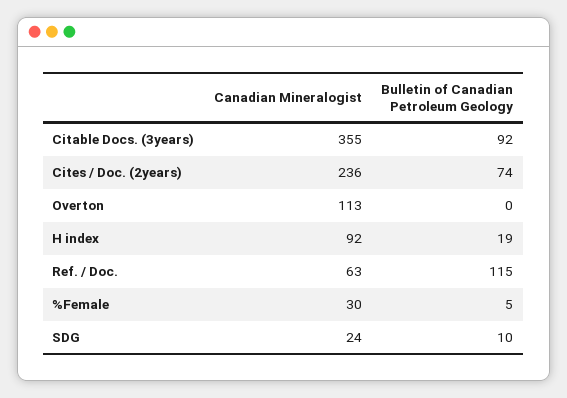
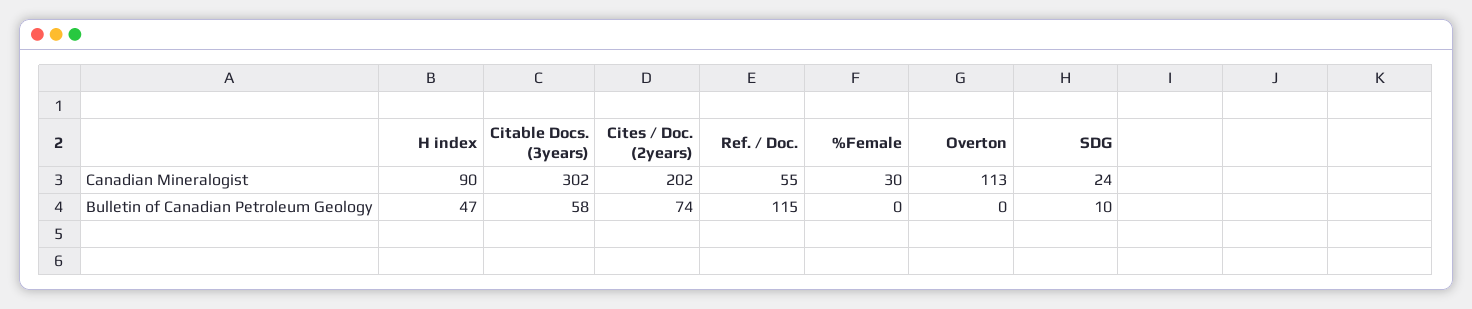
Canadian Mineralogist, Citable Docs. (3years): 355 -> 302
Bulletin of Canadian Petroleum Geology, Citable Docs. (3years): 92 -> 58
Canadian Mineralogist, Cites / Doc. (2years): 236 -> 202
Canadian Mineralogist, H index: 92 -> 90
Bulletin of Canadian Petroleum Geology, H index: 19 -> 47
Canadian Mineralogist, Ref. / Doc.: 63 -> 55
Bulletin of Canadian Petroleum Geology, %Female: 5 -> 0

